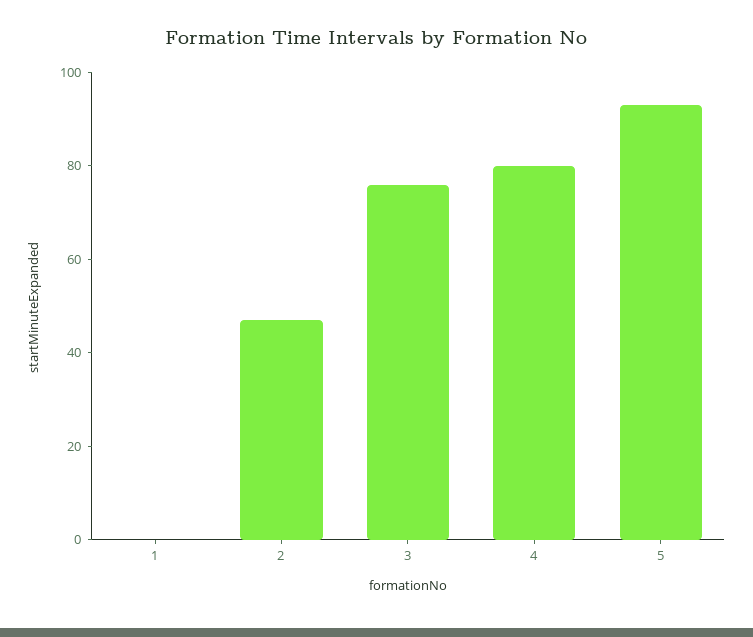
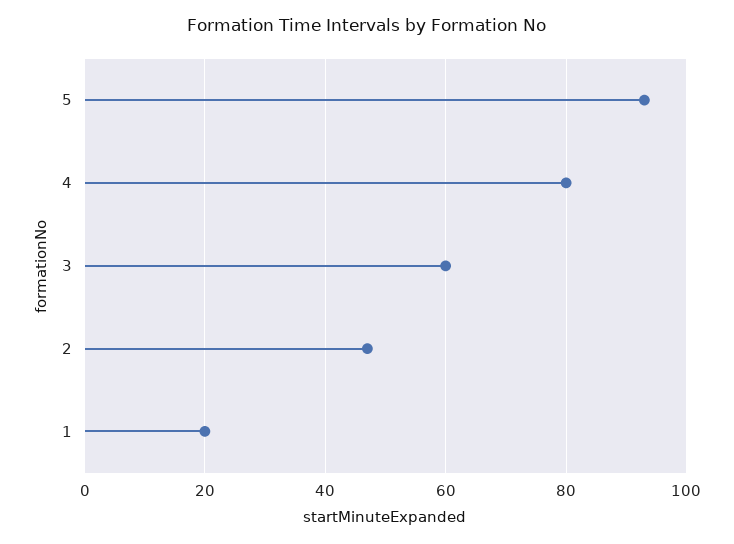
1: 0 -> 20
3: 75 -> 60

